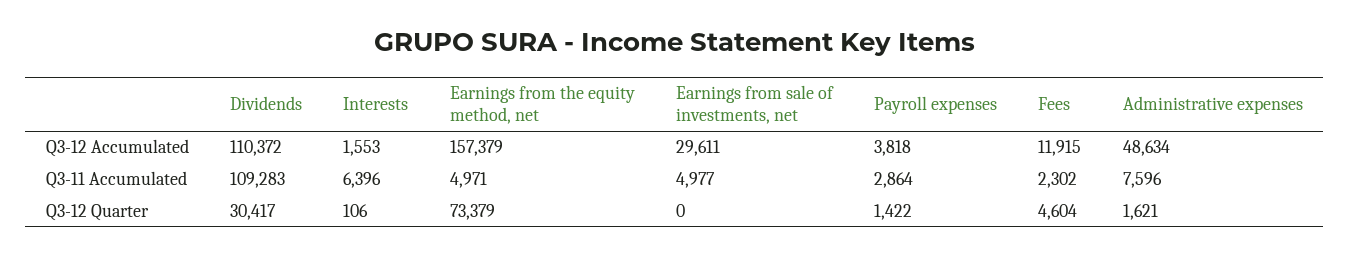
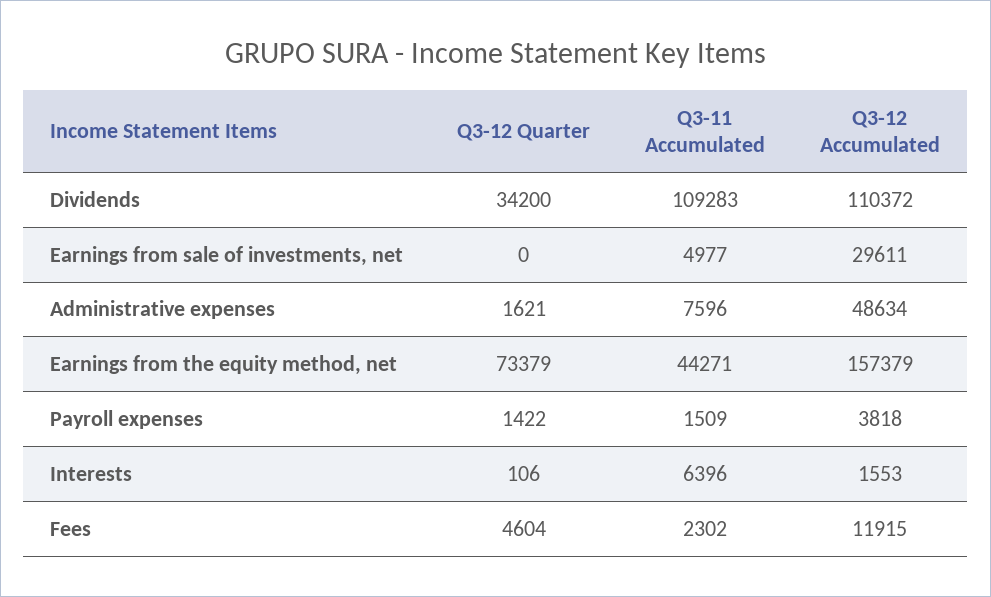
Earnings from the equity method, net, Q3-11 Accumulated: 4971 -> 44271
Payroll expenses, Q3-11 Accumulated: 2864 -> 1509
Dividends, Q3-12 Quarter: 30417 -> 34200

